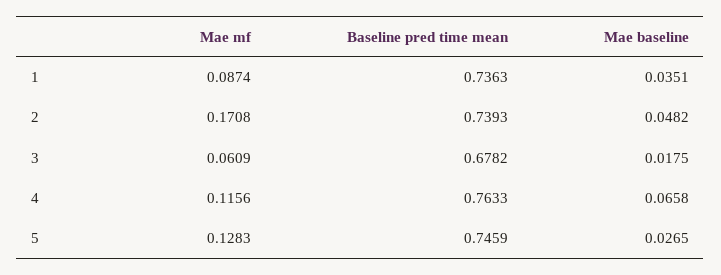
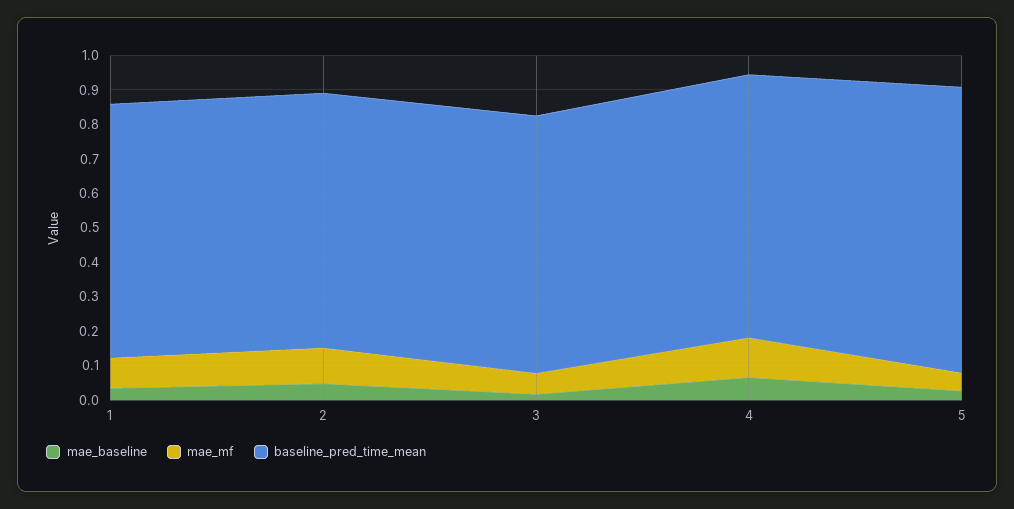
Mae mf, 2: 0.1708 -> 0.1
Baseline pred time mean, 3: 0.6782 -> 0.75
Mae mf, 5: 0.1283 -> 0.05
Baseline pred time mean, 5: 0.7459 -> 0.825

